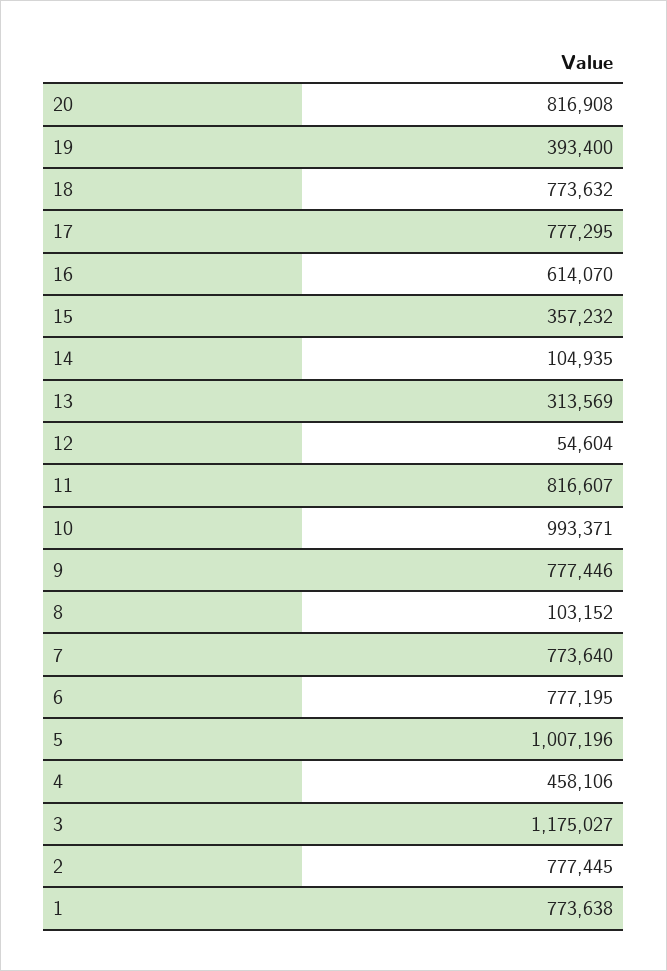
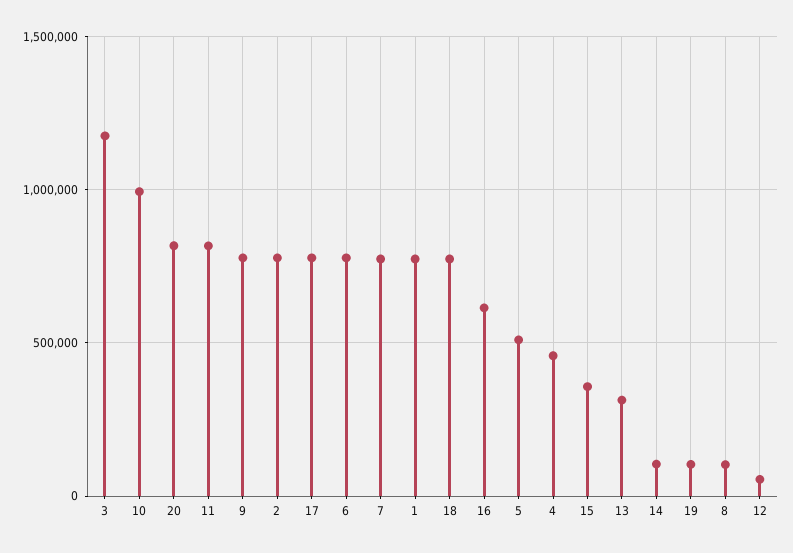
19: 393400 -> 100000
5: 1007196 -> 500000

